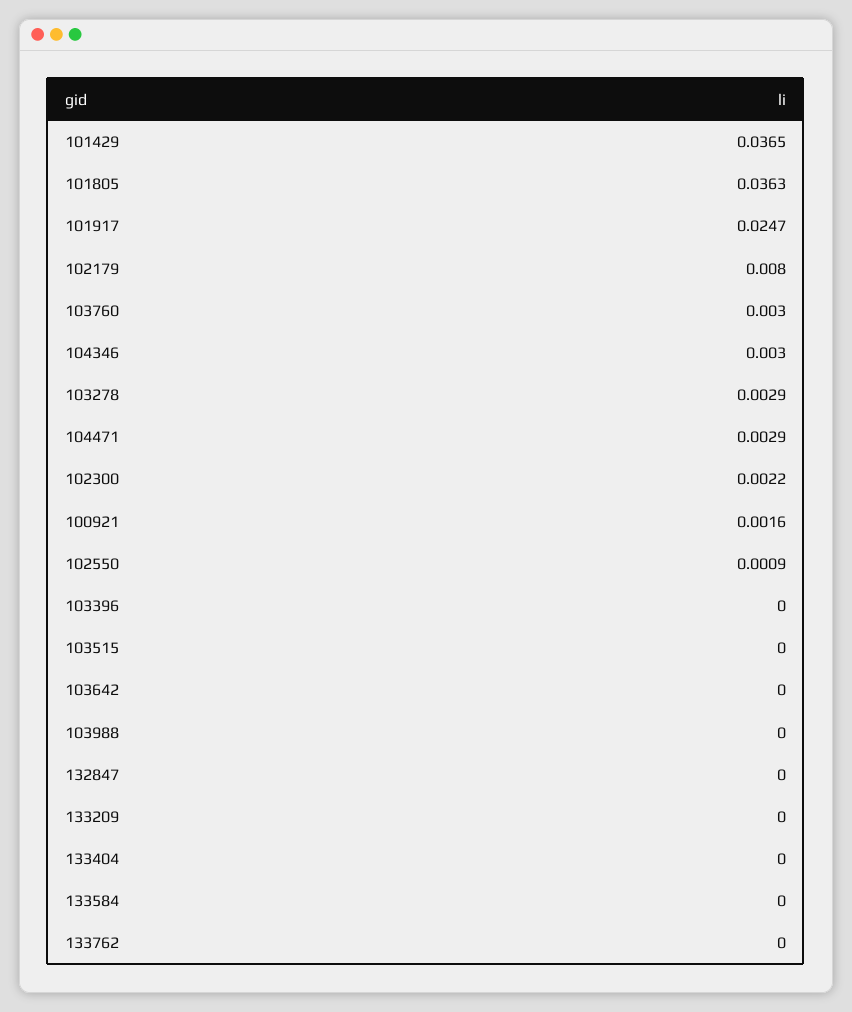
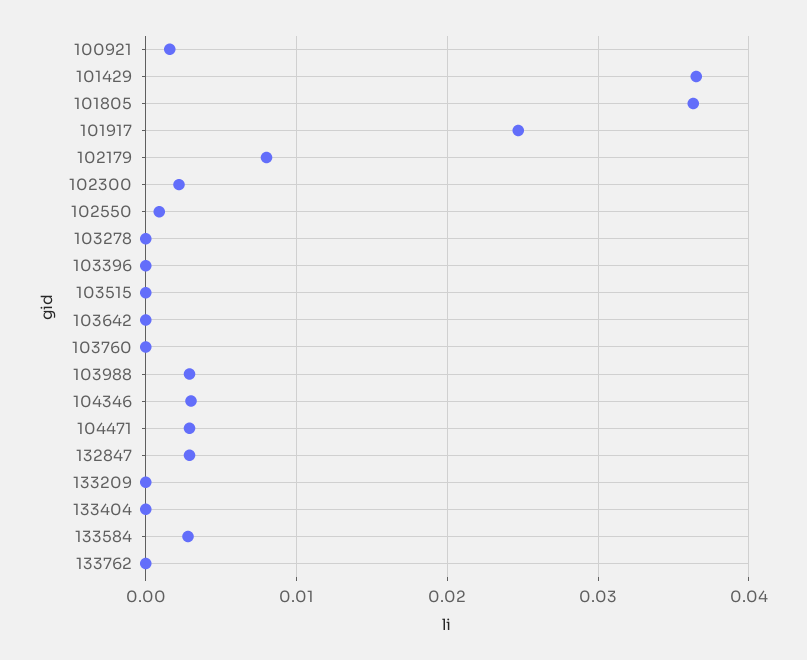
103760: 0.003 -> 0
103278: 0.0029 -> 0
103988: 0 -> 0.003
132847: 0 -> 0.003
133584: 0 -> 0.003

